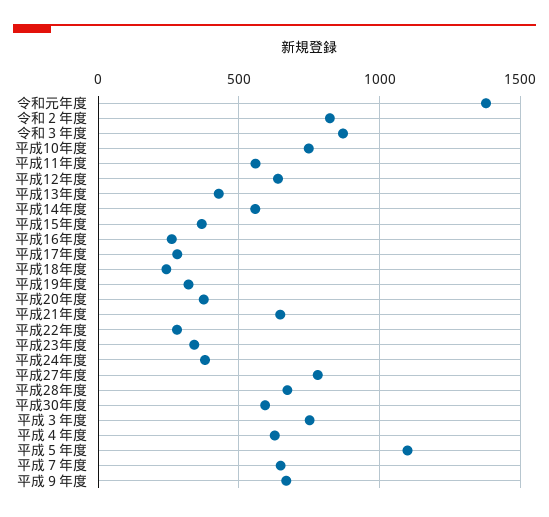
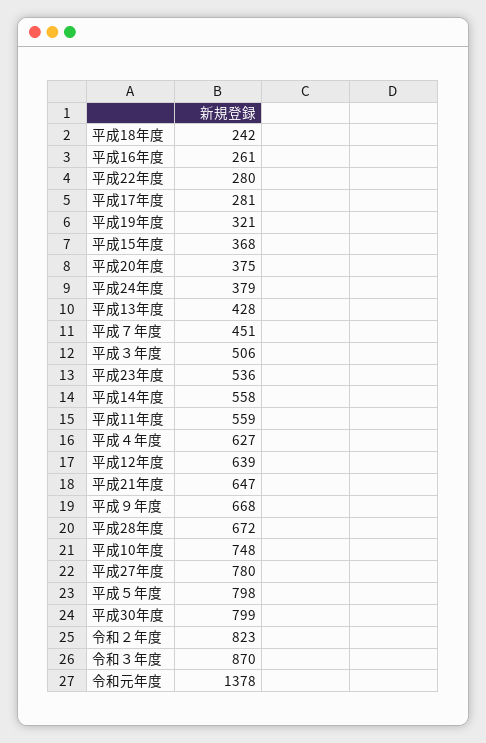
平成23年度: 350 -> 536
平成30年度: 600 -> 799
平成３年度: 750 -> 506
平成５年度: 1100 -> 798
平成７年度: 650 -> 451

